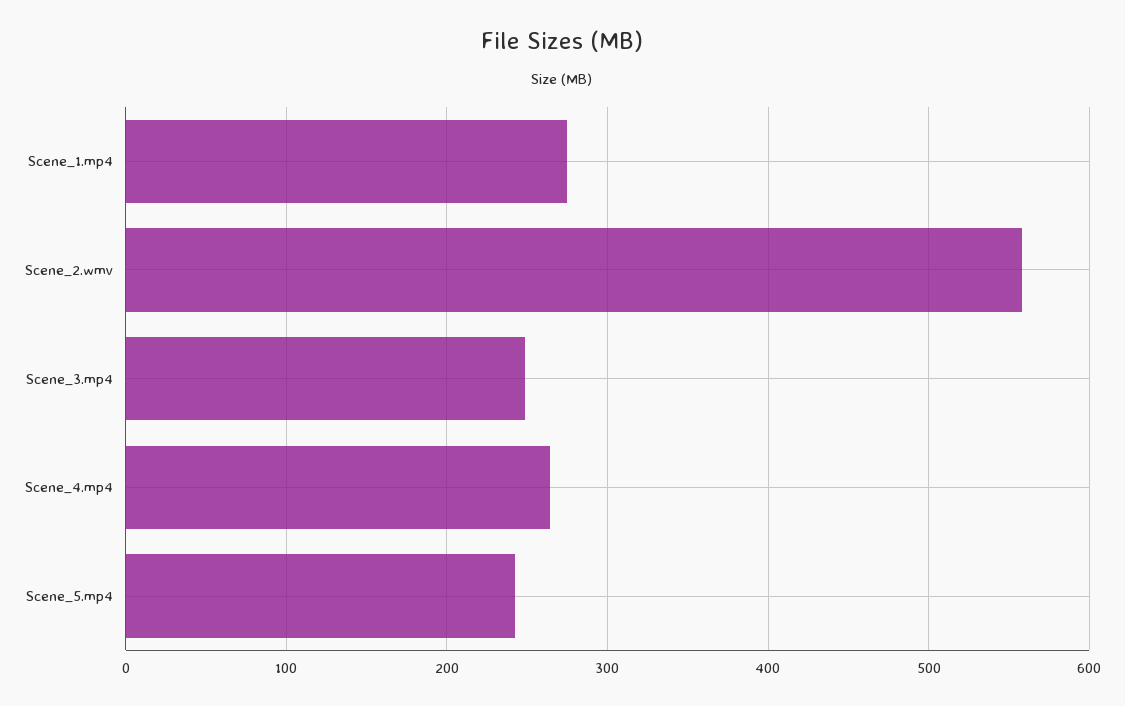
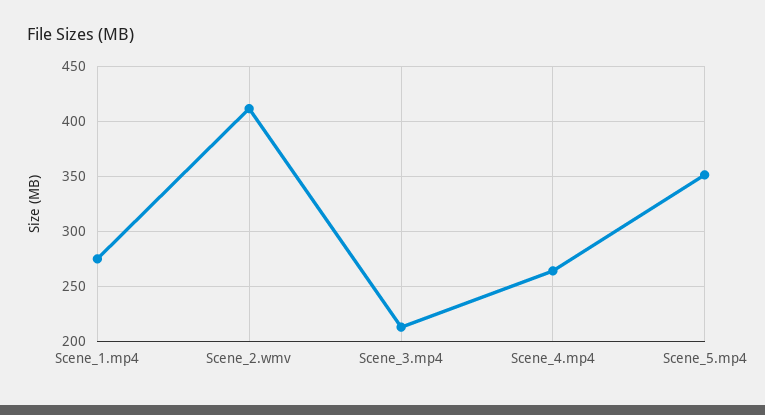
Scene_2.wmv: 560 -> 410
Scene_3.mp4: 250 -> 210
Scene_5.mp4: 240 -> 350

